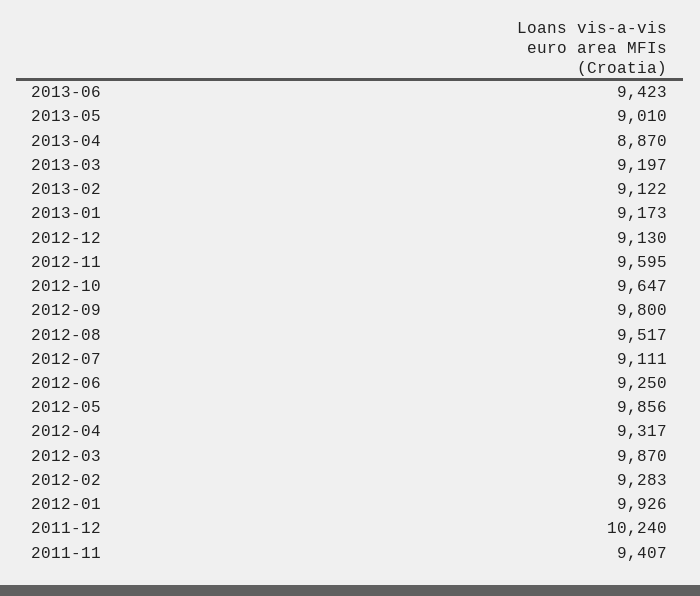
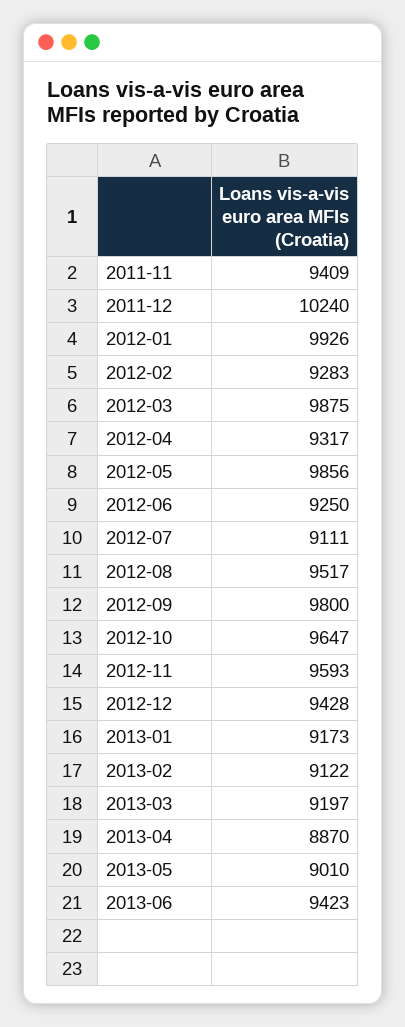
2012-12: 9130 -> 9428
2012-11: 9595 -> 9593
2012-03: 9870 -> 9875
2011-11: 9407 -> 9409

